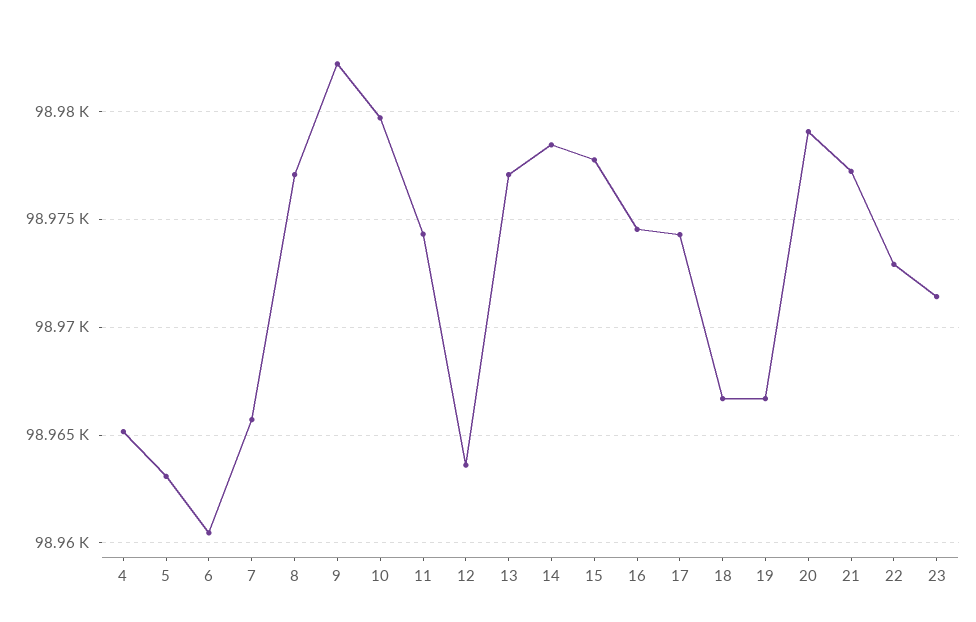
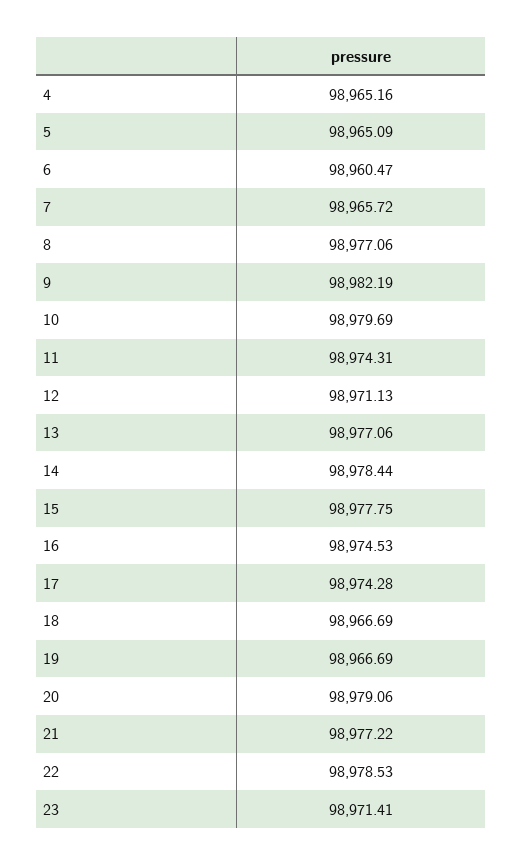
5: 98963 -> 98965.09
12: 98963.5 -> 98971.13
22: 98973 -> 98978.53

